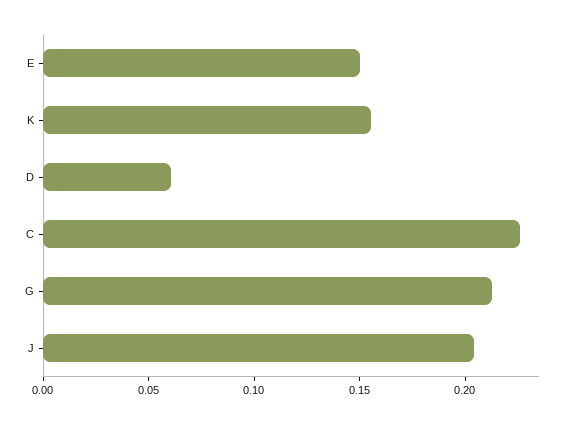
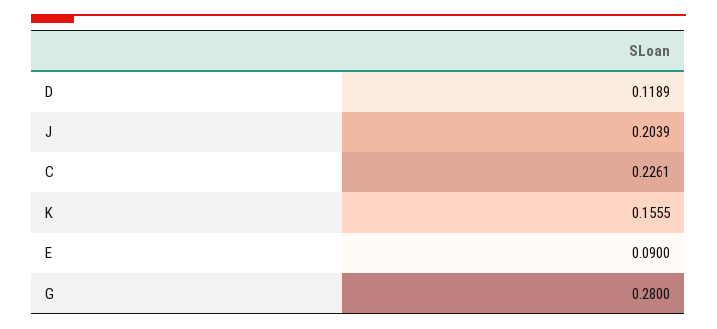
E: 0.15 -> 0.09
D: 0.06 -> 0.1189
G: 0.21 -> 0.28

